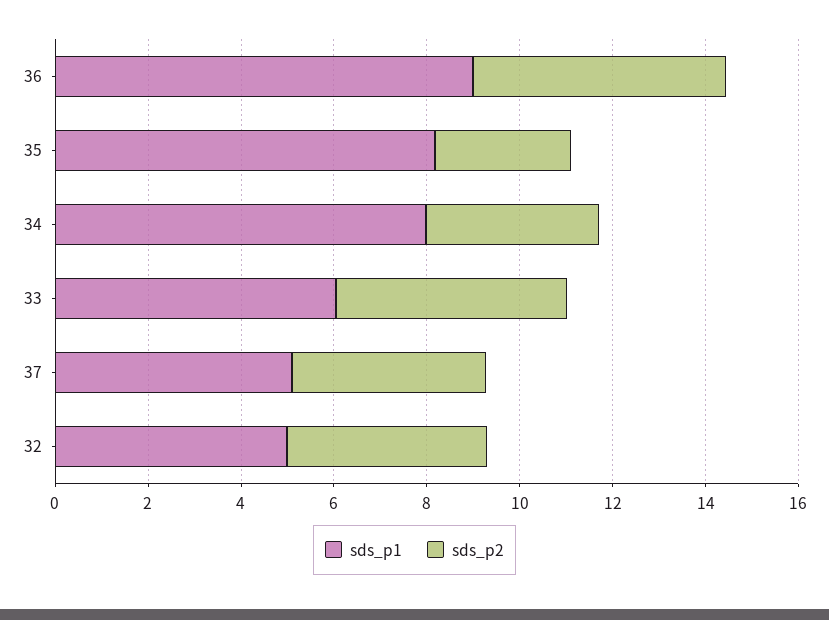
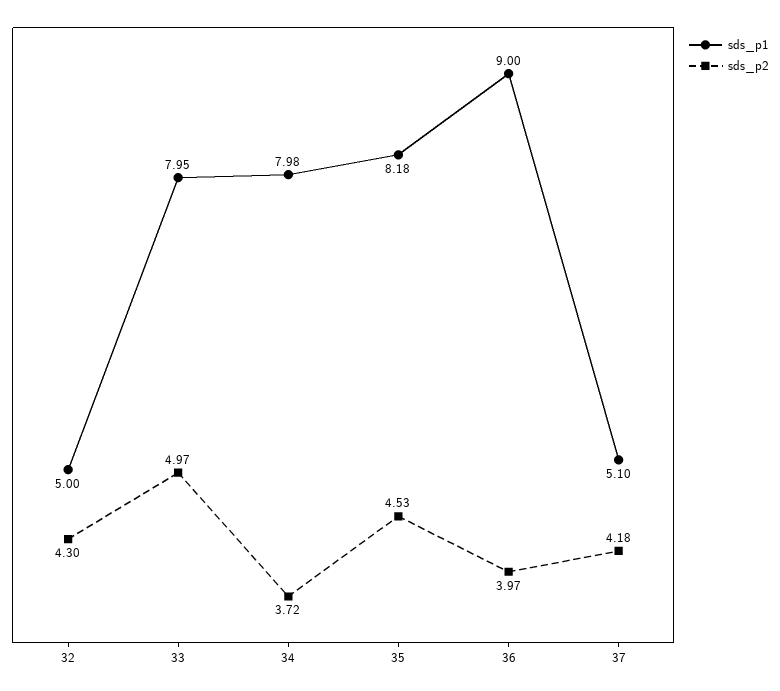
sds_p2, 36: 5.5 -> 3.97
sds_p2, 35: 3 -> 4.53
sds_p1, 33: 6 -> 7.95

